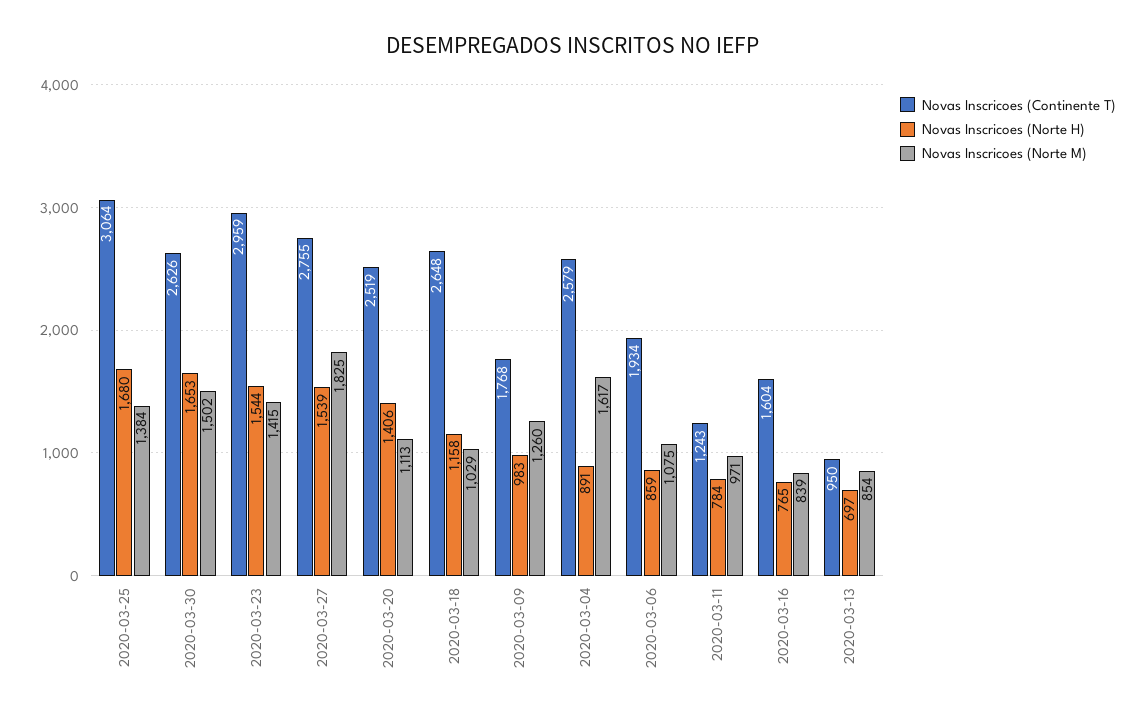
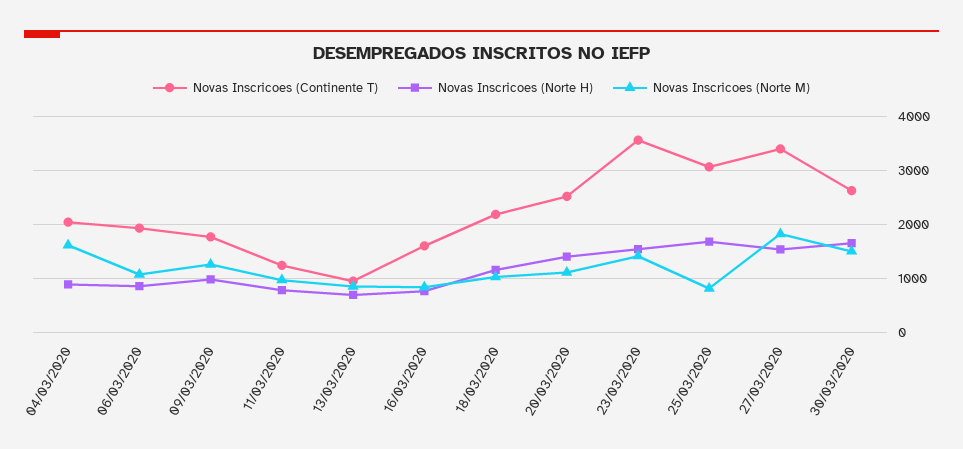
Novas Inscricoes (Norte M), 2020-03-25: 1384 -> 800
Novas Inscricoes (Continente T), 2020-03-23: 2959 -> 3600
Novas Inscricoes (Continente T), 2020-03-27: 2755 -> 3400
Novas Inscricoes (Continente T), 2020-03-18: 2648 -> 2200
Novas Inscricoes (Continente T), 2020-03-04: 2579 -> 2000

